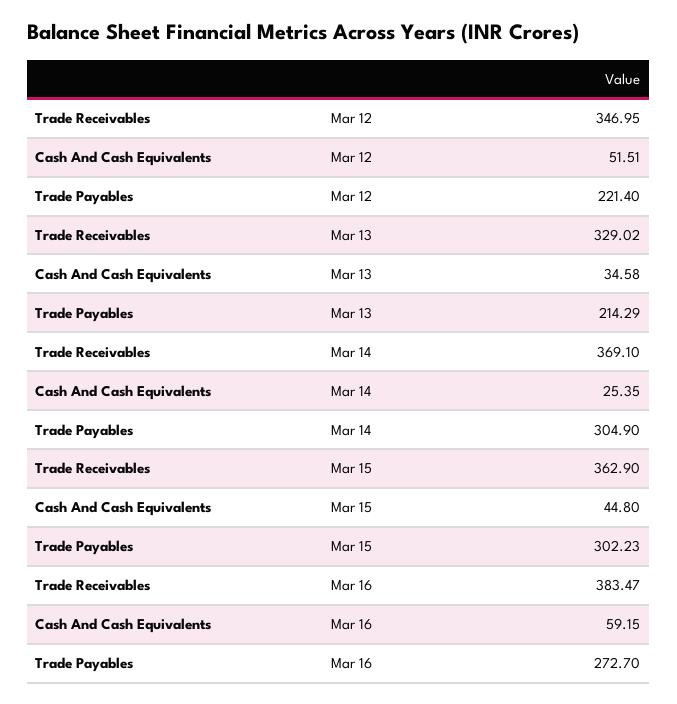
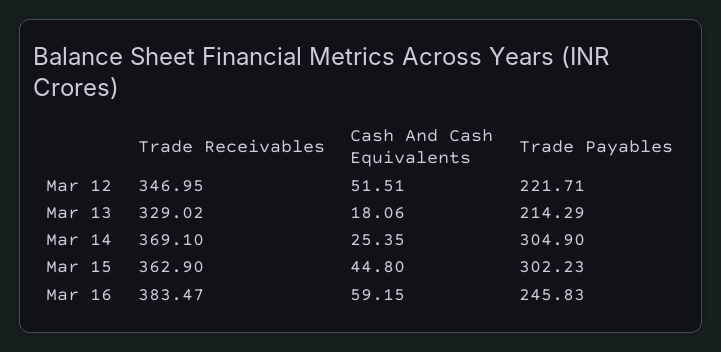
Trade Payables, Mar 12: 221.4 -> 221.71
Cash And Cash Equivalents, Mar 13: 34.58 -> 18.06
Trade Payables, Mar 16: 272.7 -> 245.83

